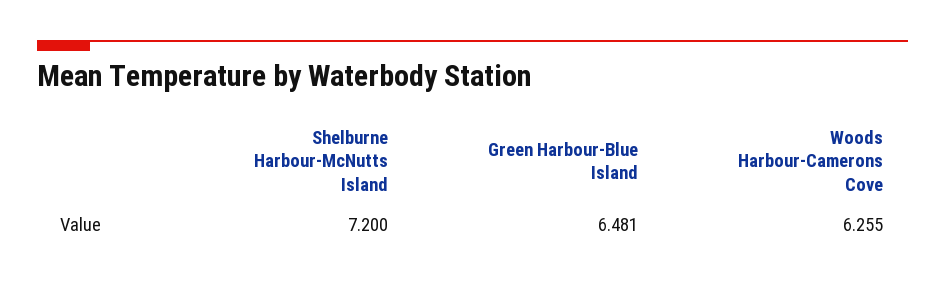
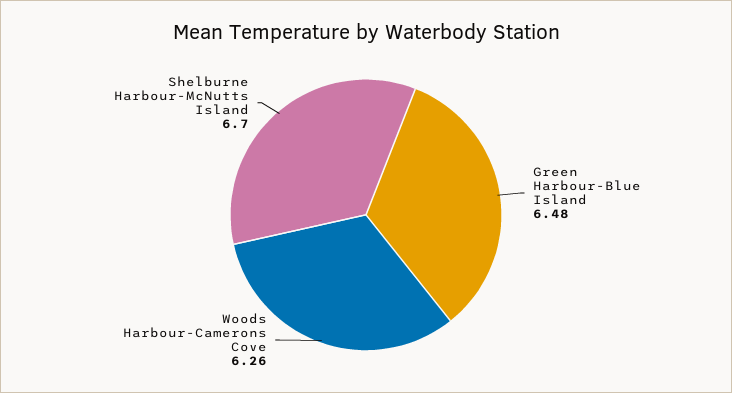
Shelburne Harbour-McNutts Island: 7.2 -> 6.7

